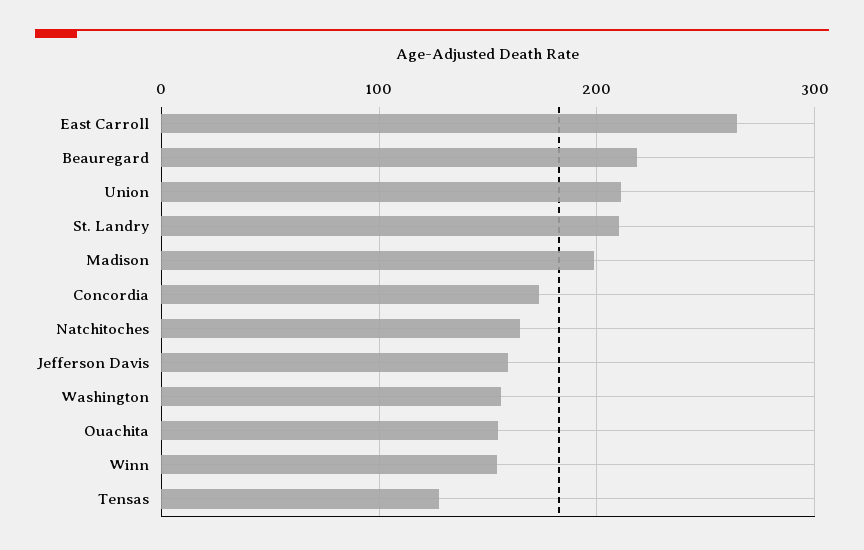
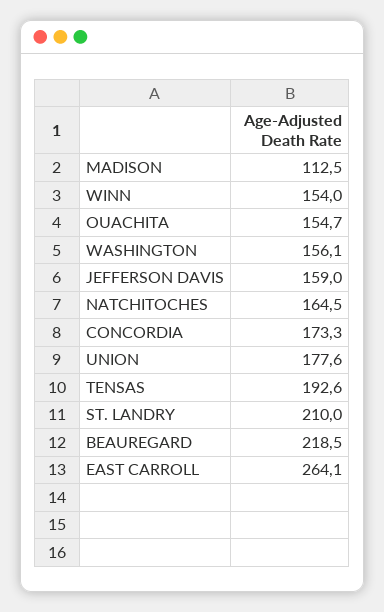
Union: 210 -> 177.6
Madison: 200 -> 112.5
Tensas: 130 -> 192.6

